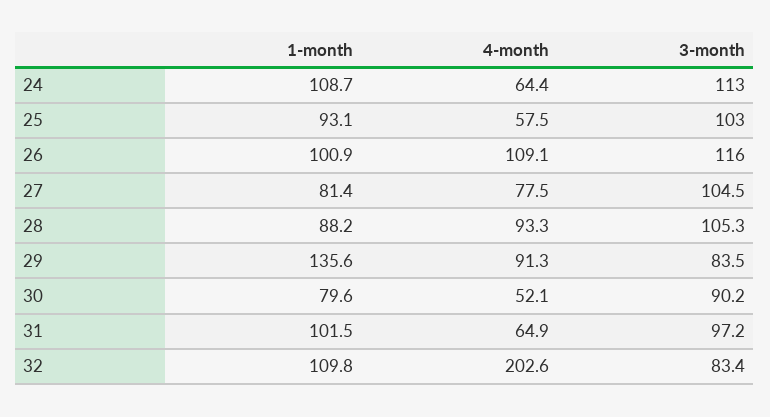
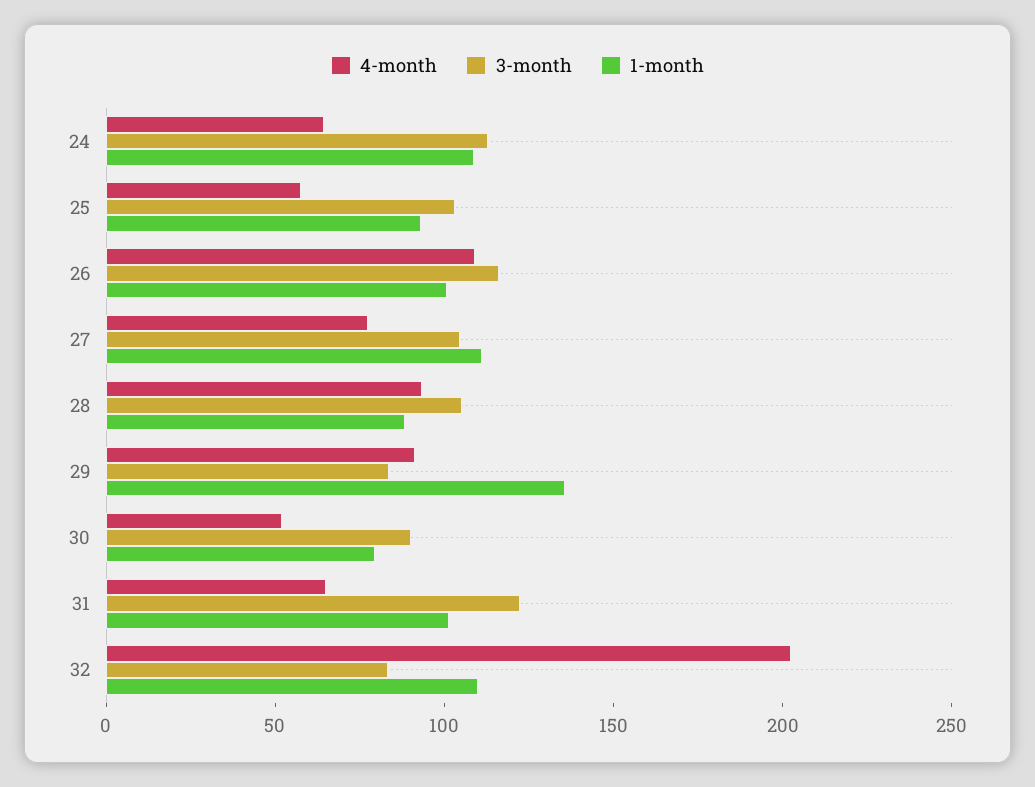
1-month, 27: 81.4 -> 110
3-month, 31: 97.2 -> 120

